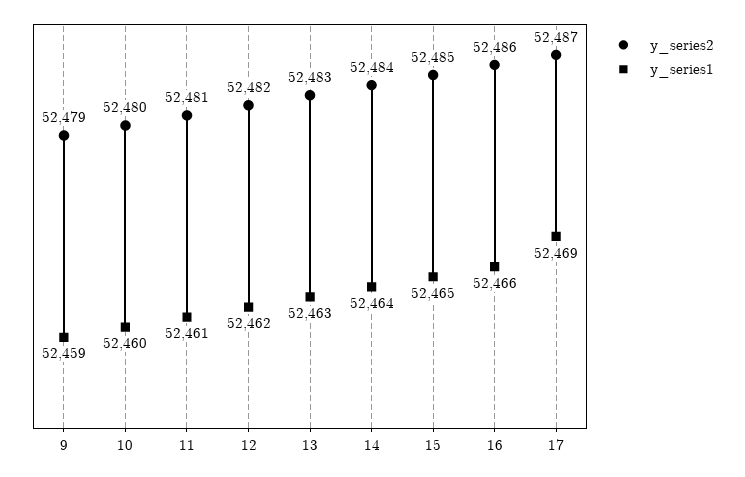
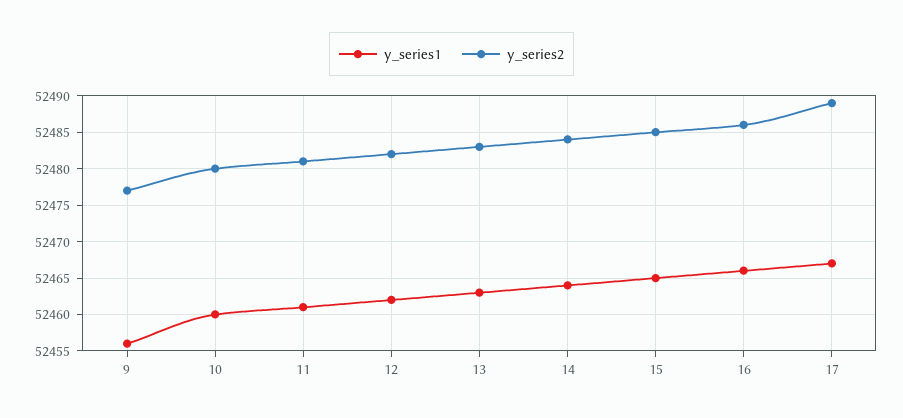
y_series2, 9: 52479 -> 52477
y_series1, 9: 52459 -> 52456
y_series2, 17: 52487 -> 52489
y_series1, 17: 52469 -> 52467

